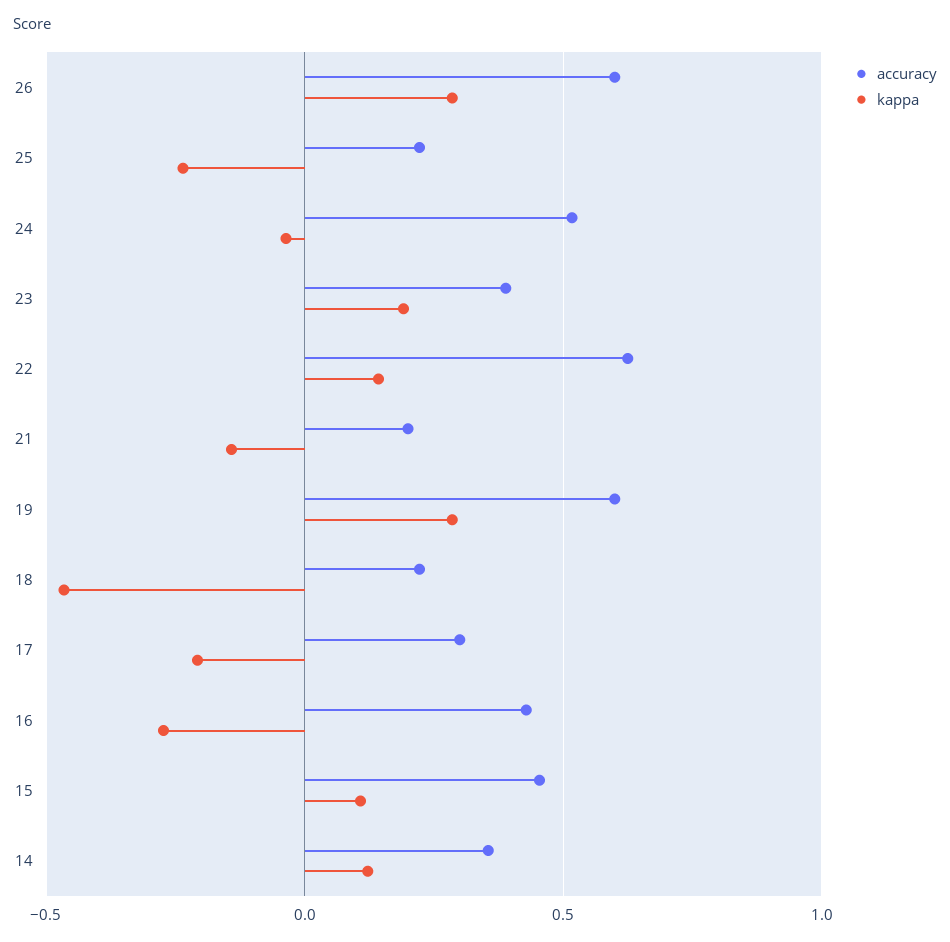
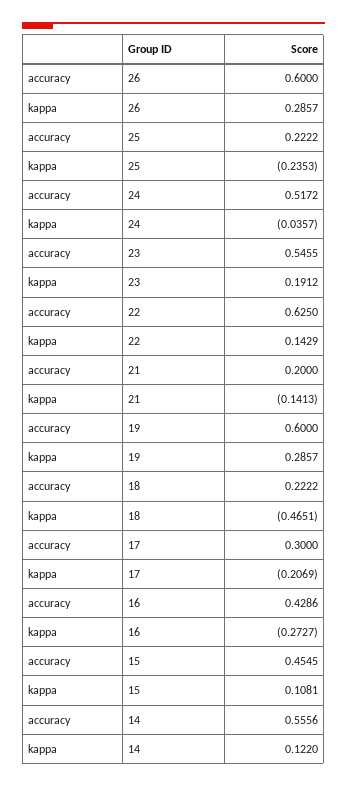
accuracy, 23: 0.4 -> 0.5455
accuracy, 14: 0.35 -> 0.5556

